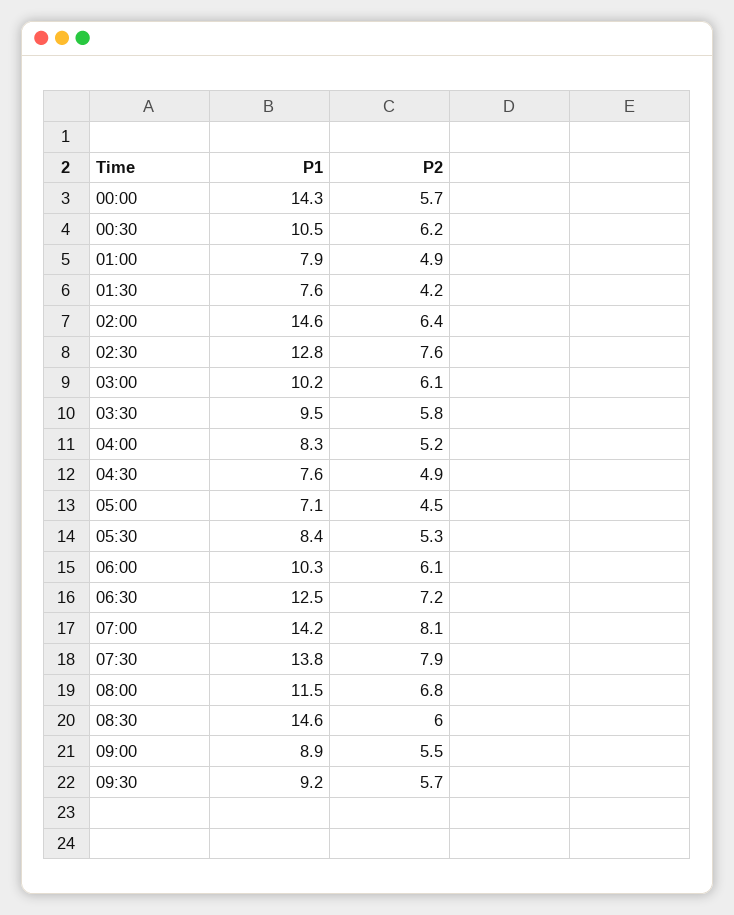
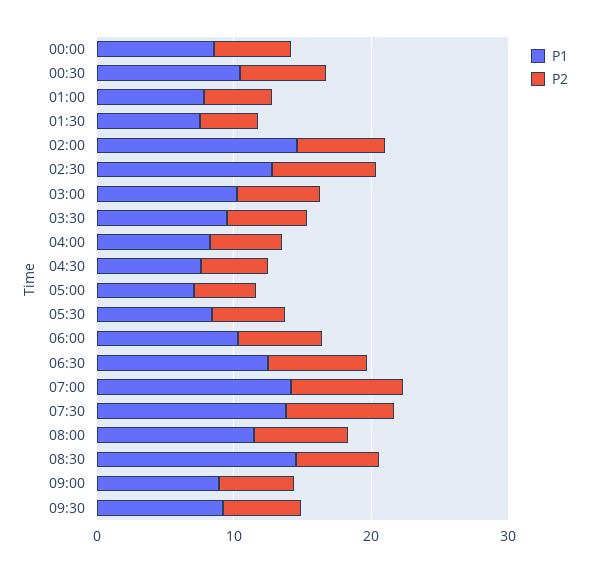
P1, 00:00: 14.3 -> 8

